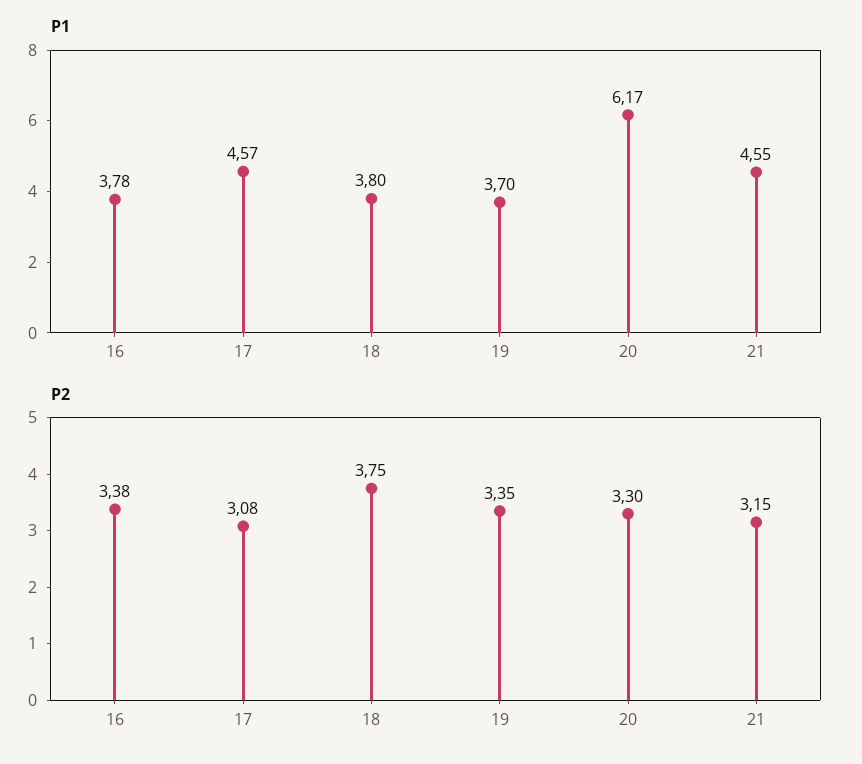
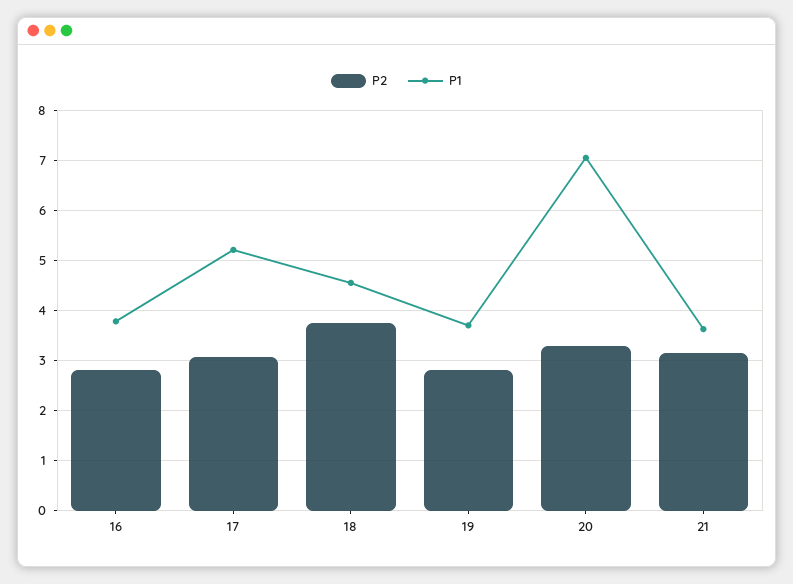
P1, 17: 4.57 -> 5.2
P1, 18: 3.8 -> 4.6
P1, 20: 6.17 -> 7
P1, 21: 4.55 -> 3.6
P2, 16: 3.38 -> 2.8
P2, 19: 3.35 -> 2.8

